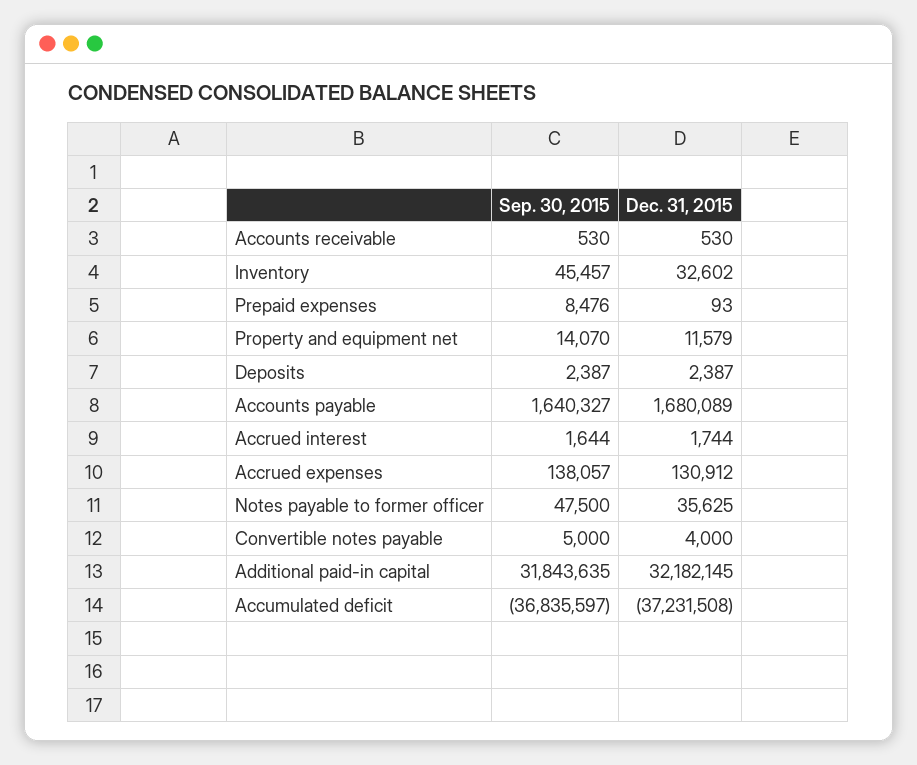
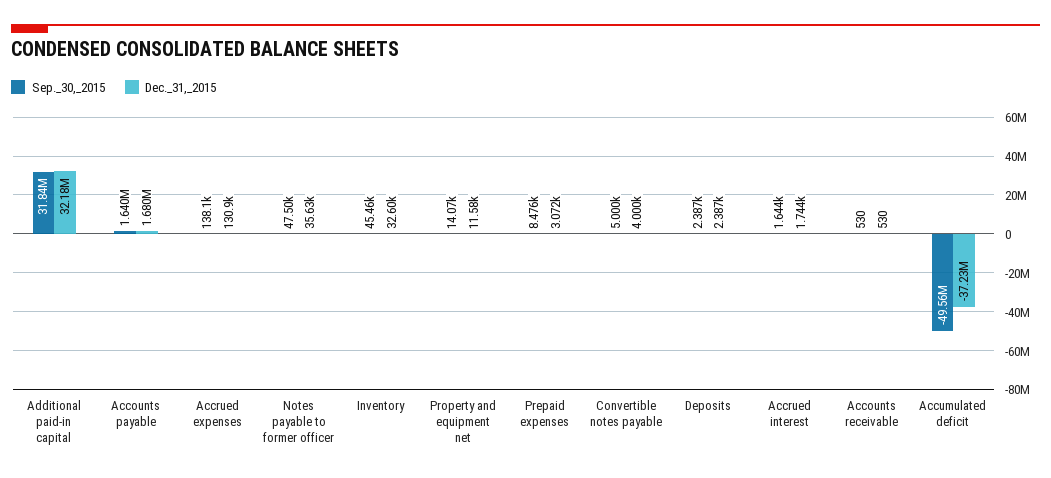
Dec. 31, 2015, Prepaid expenses: 93 -> 3072
Sep. 30, 2015, Accumulated deficit: -36835597 -> -49560000

